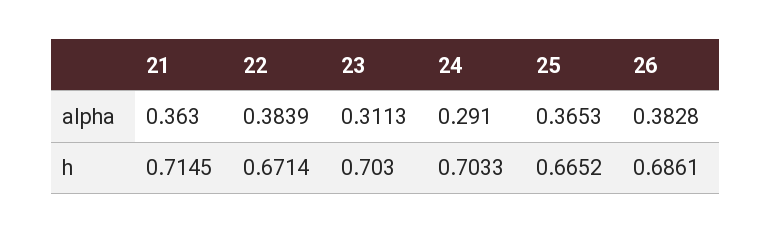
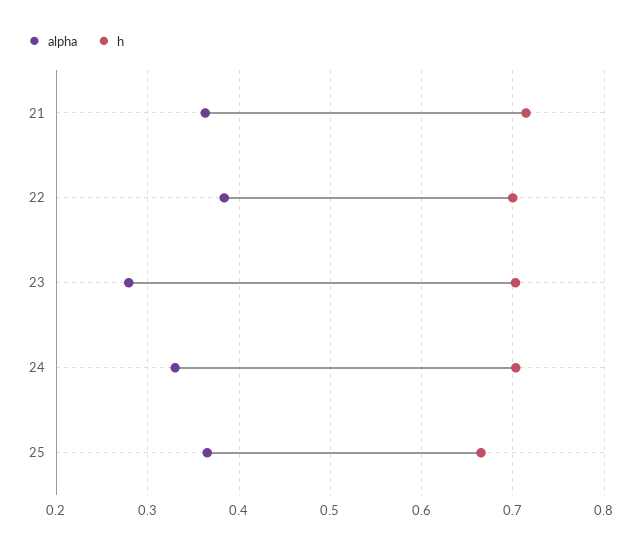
alpha, 23: 0.3113 -> 0.28
alpha, 24: 0.291 -> 0.33
alpha, 26: 0.3828 -> none
h, 22: 0.6714 -> 0.7
h, 26: 0.6861 -> none

